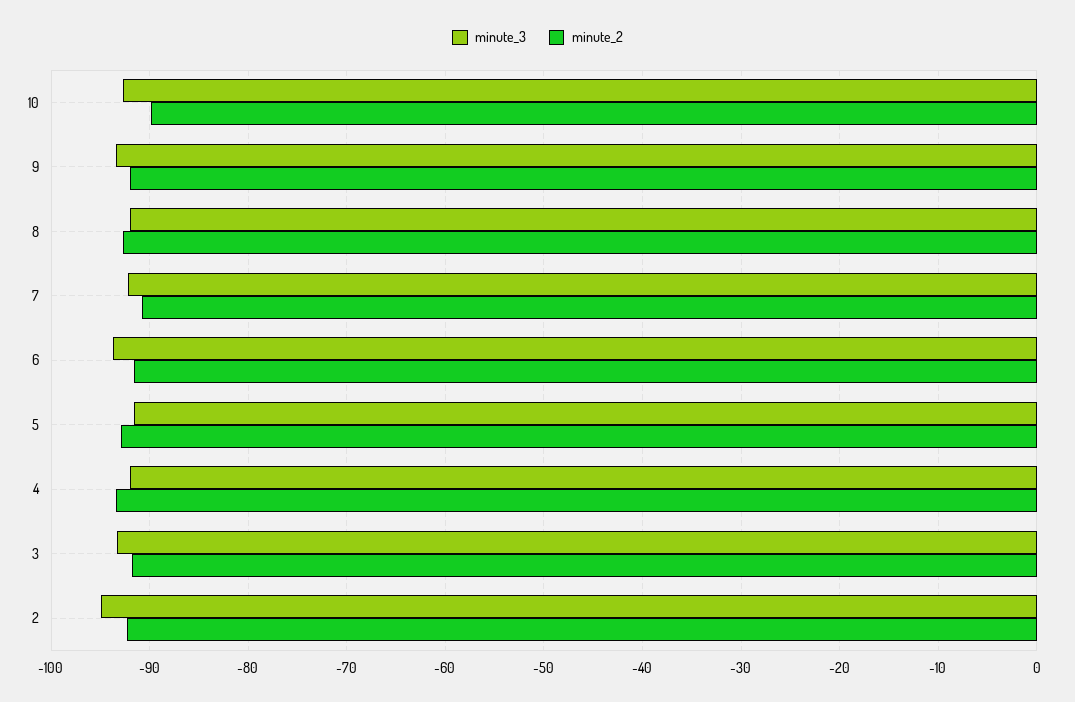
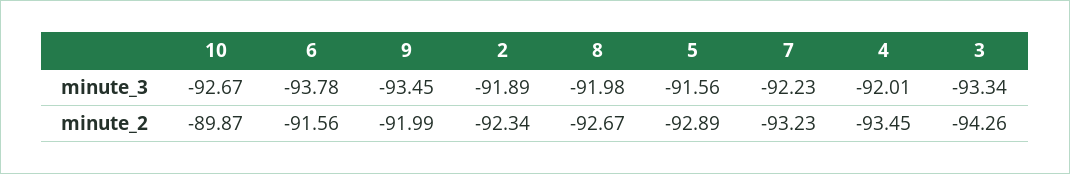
minute_2, 7: -91 -> -93.23
minute_2, 3: -92 -> -94.26
minute_3, 2: -95 -> -91.89

